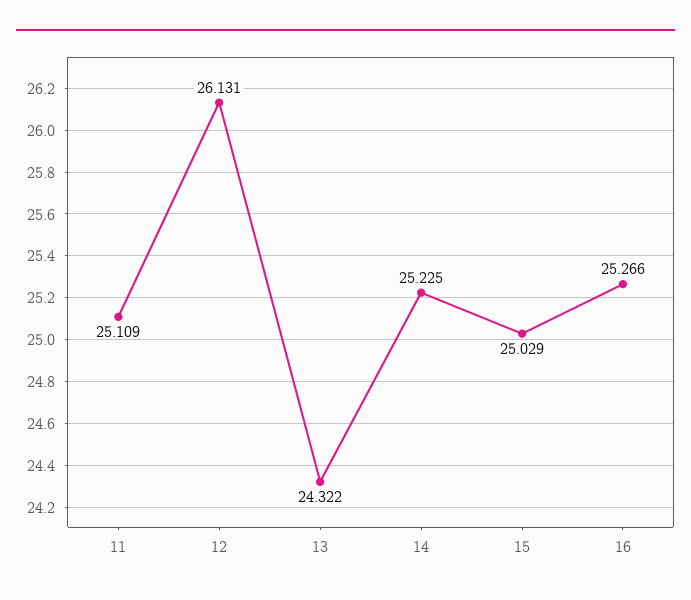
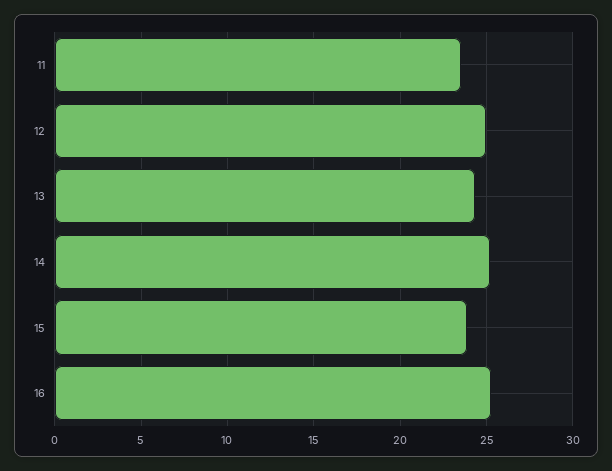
11: 25.109 -> 23.5
12: 26.131 -> 25
15: 25.029 -> 24

